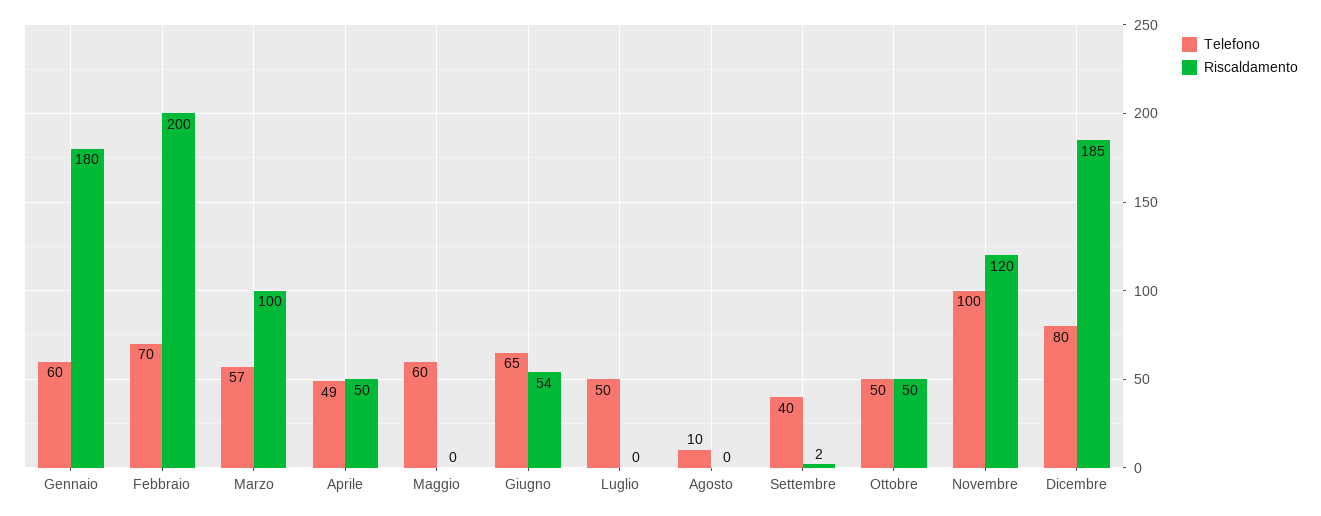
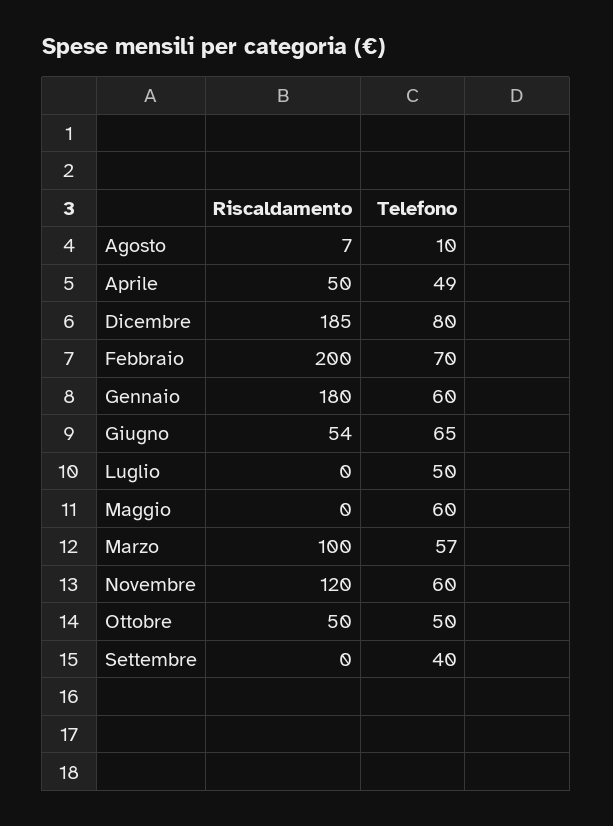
Riscaldamento, Agosto: 0 -> 7
Riscaldamento, Settembre: 2 -> 0
Telefono, Novembre: 100 -> 60

